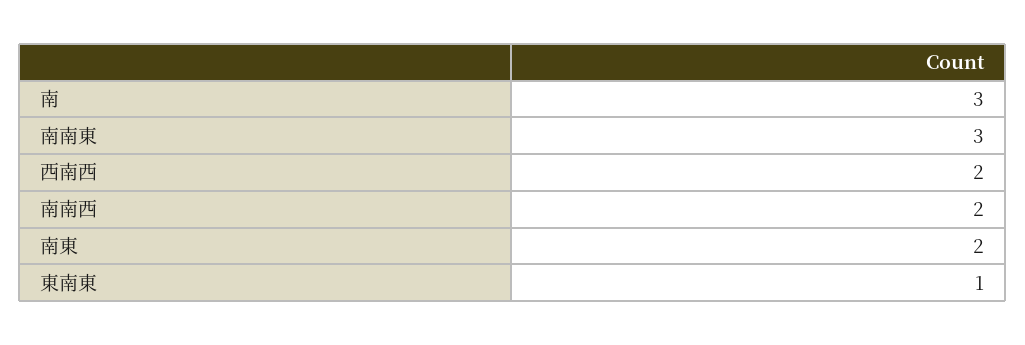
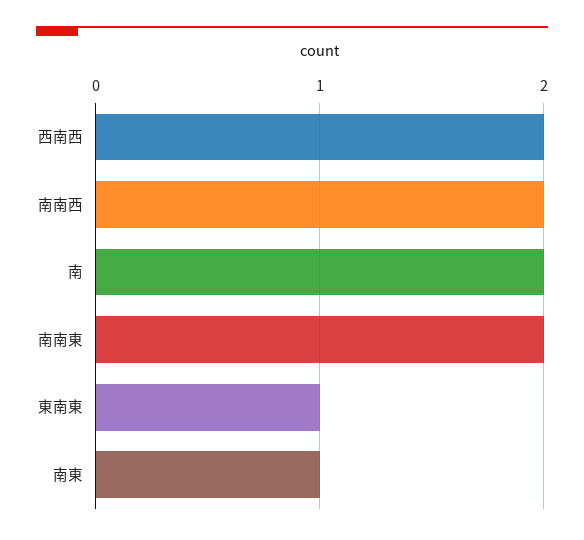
南: 3 -> 2
南南東: 3 -> 2
南東: 2 -> 1

